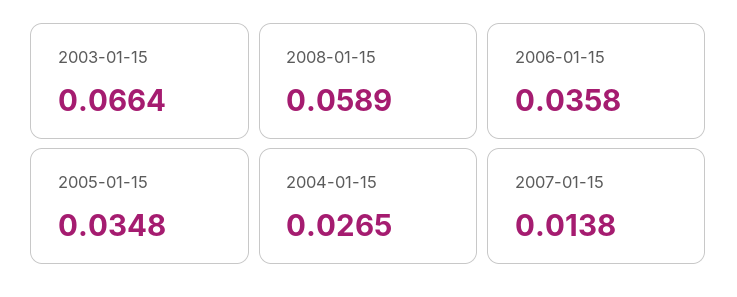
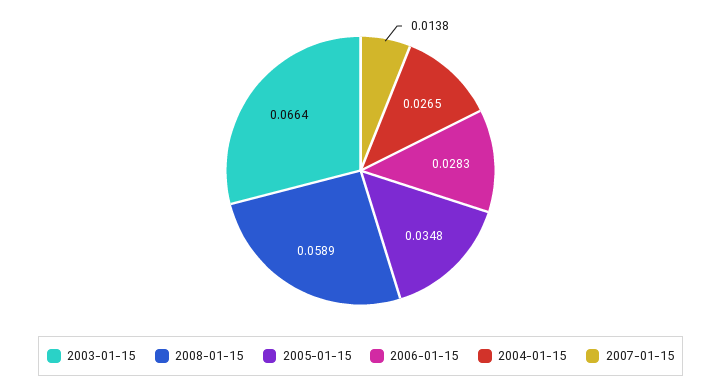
2006-01-15: 0.0358 -> 0.0283

